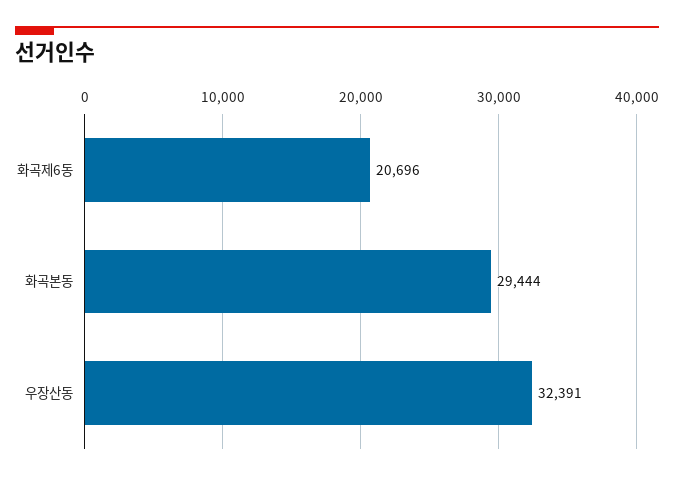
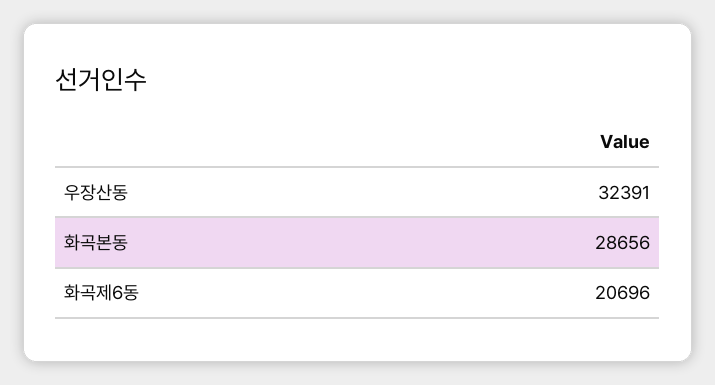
화곡본동: 29444 -> 28656

